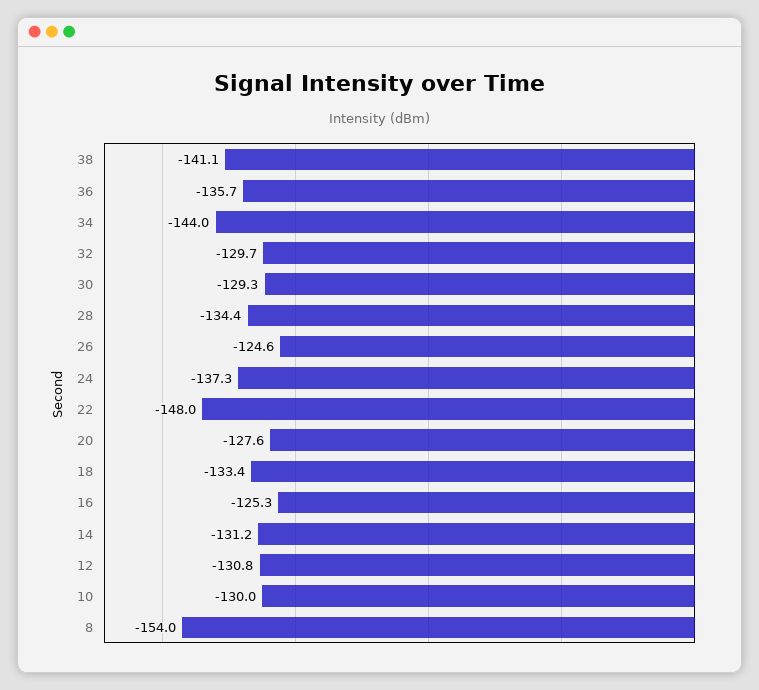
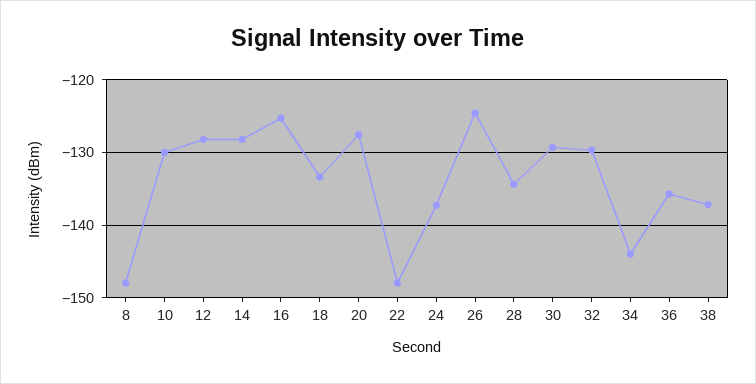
38: -141.1 -> -137
14: -131.2 -> -128
12: -130.8 -> -128
8: -154 -> -148

